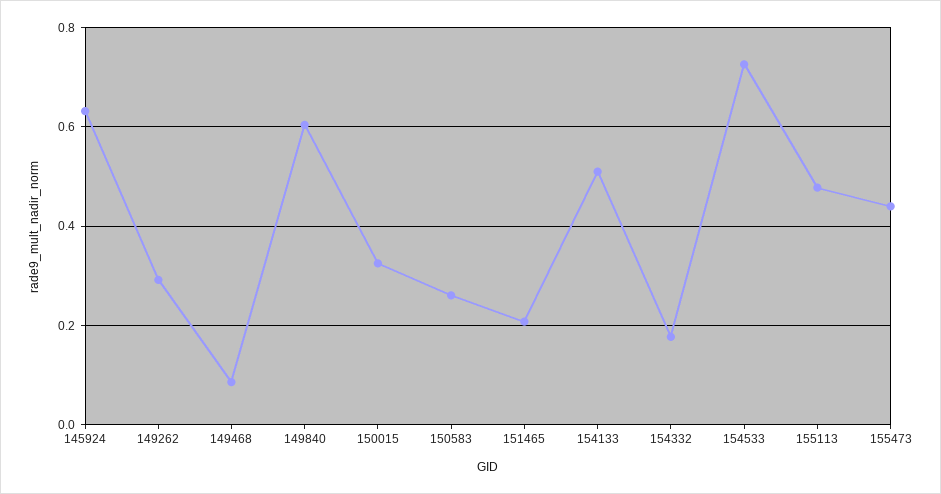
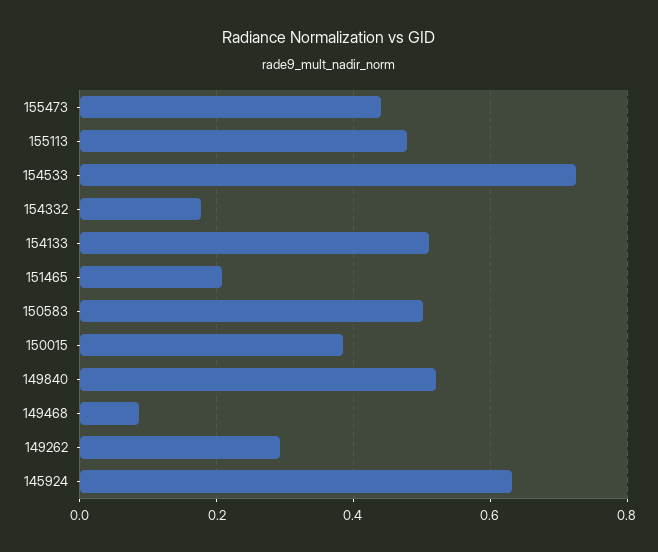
149840: 0.6 -> 0.52
150015: 0.32 -> 0.38
150583: 0.26 -> 0.5

